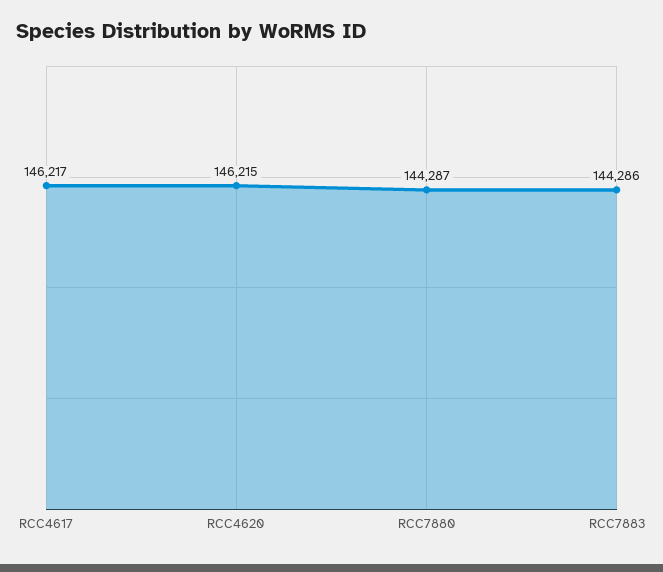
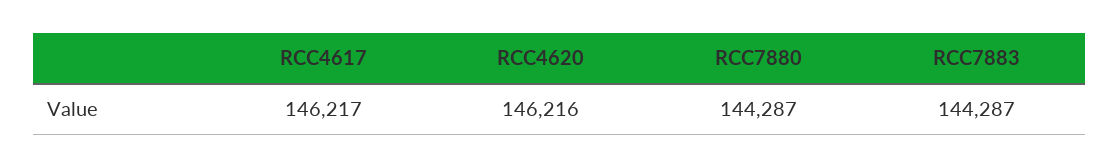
RCC4620: 146215 -> 146216
RCC7883: 144286 -> 144287

